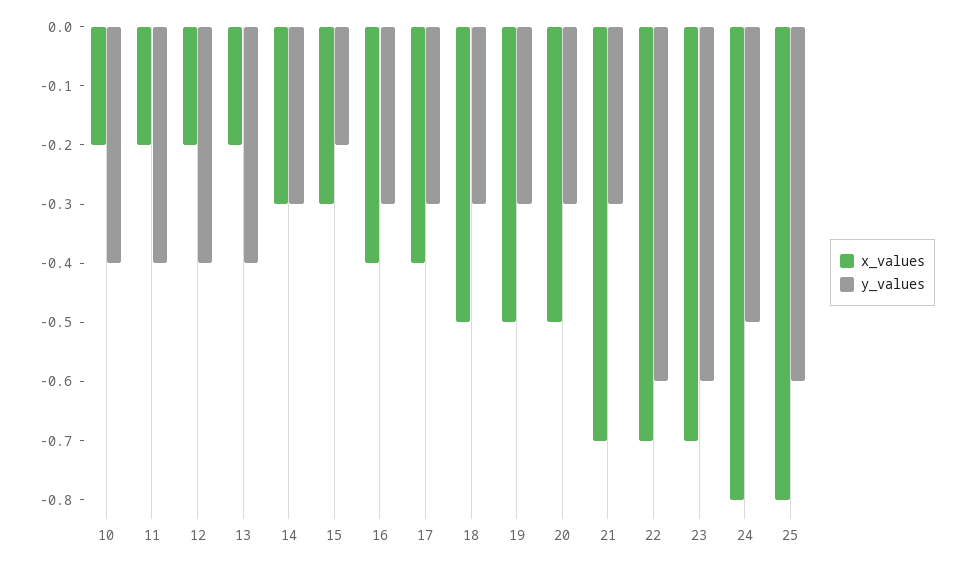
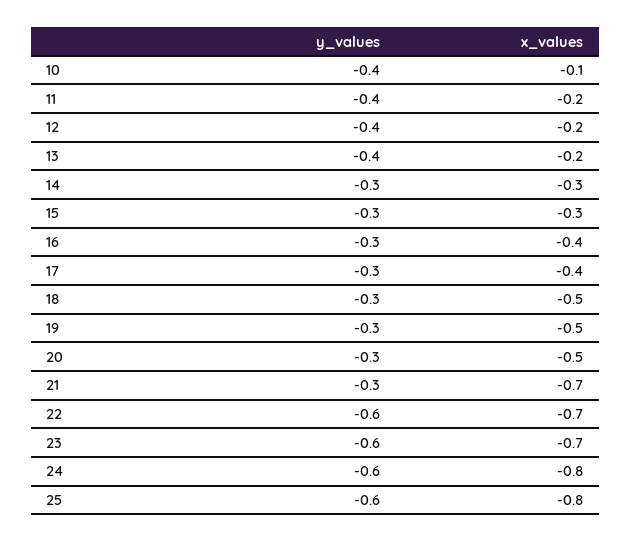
x_values, 10: -0.2 -> -0.1
y_values, 15: -0.2 -> -0.3
y_values, 24: -0.5 -> -0.6

